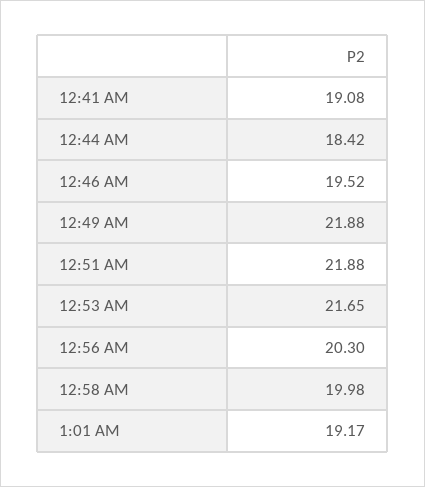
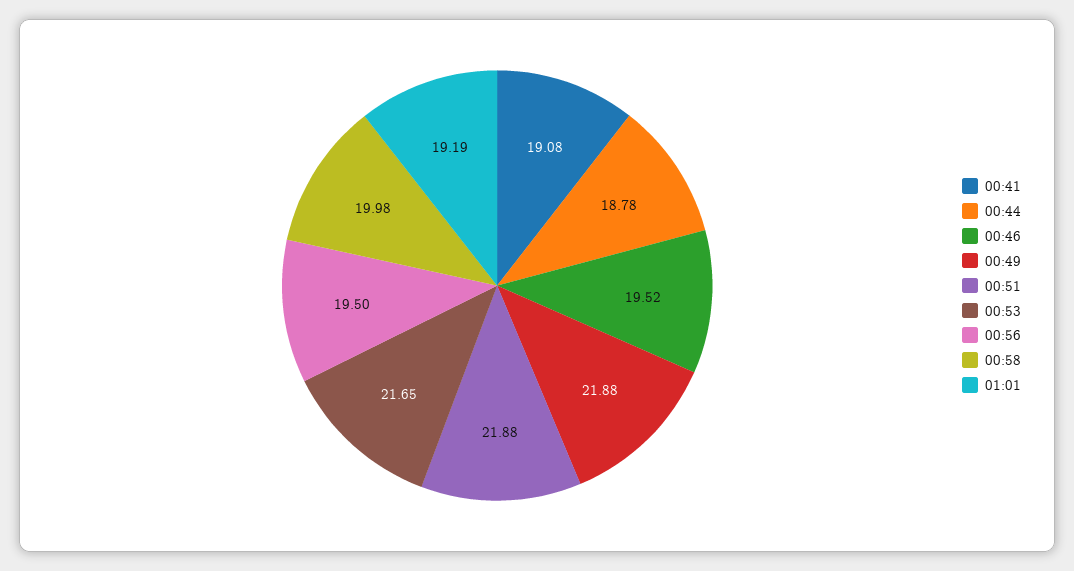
12:44 AM: 18.42 -> 18.78
12:56 AM: 20.3 -> 19.5
1:01 AM: 19.17 -> 19.19

